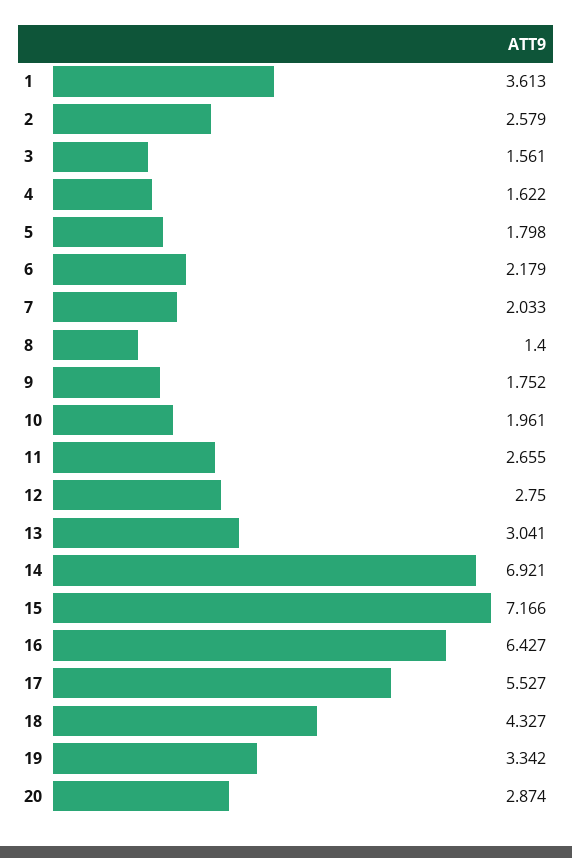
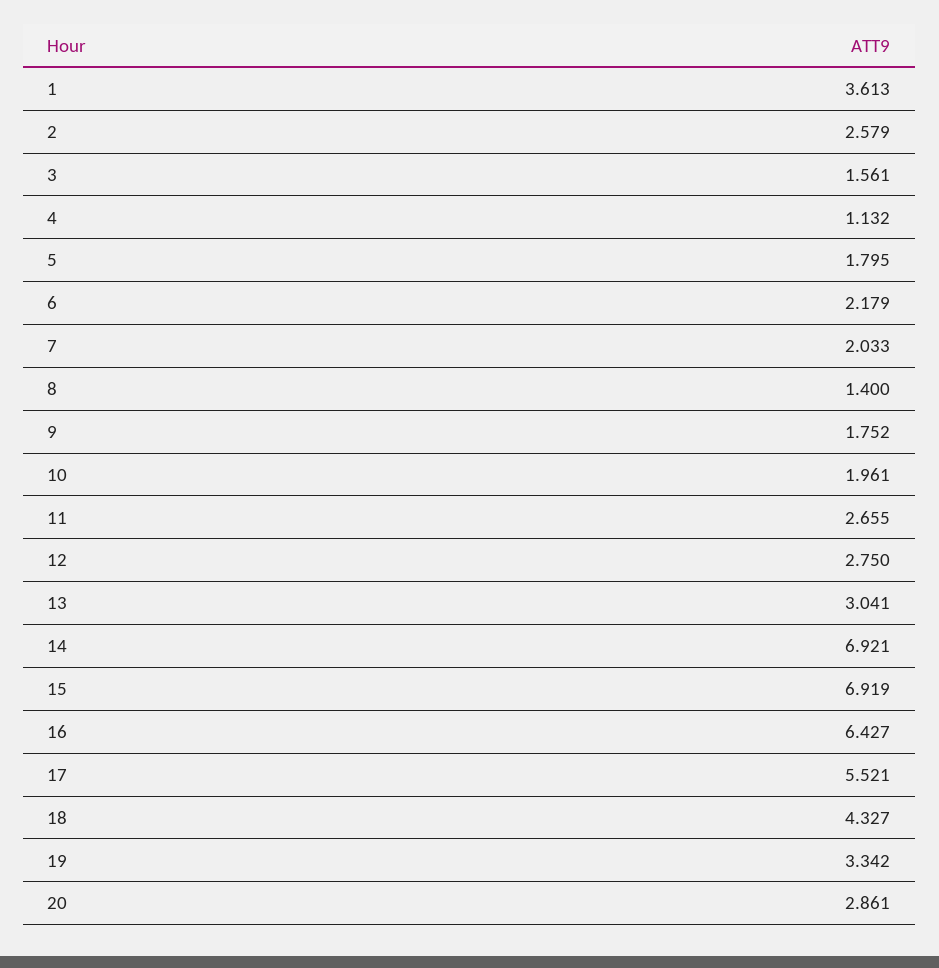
4: 1.622 -> 1.132
5: 1.798 -> 1.795
15: 7.166 -> 6.919
17: 5.527 -> 5.521
20: 2.874 -> 2.861

